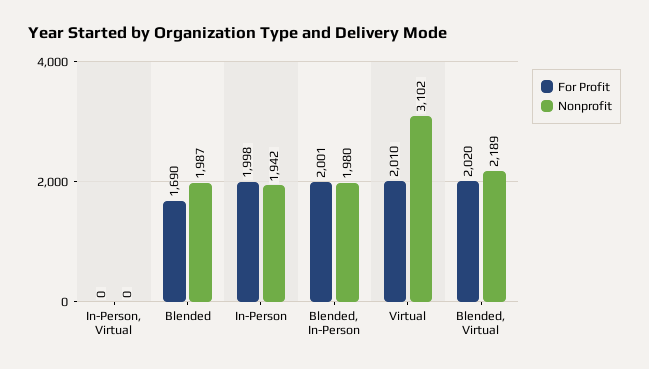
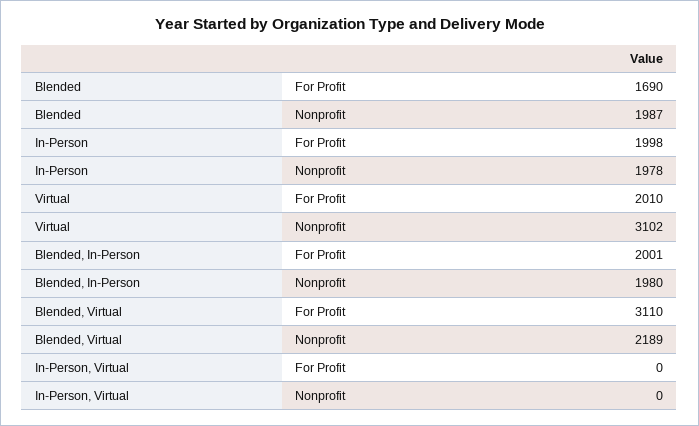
Nonprofit, In-Person: 1942 -> 1978
For Profit, Blended, Virtual: 2020 -> 3110

